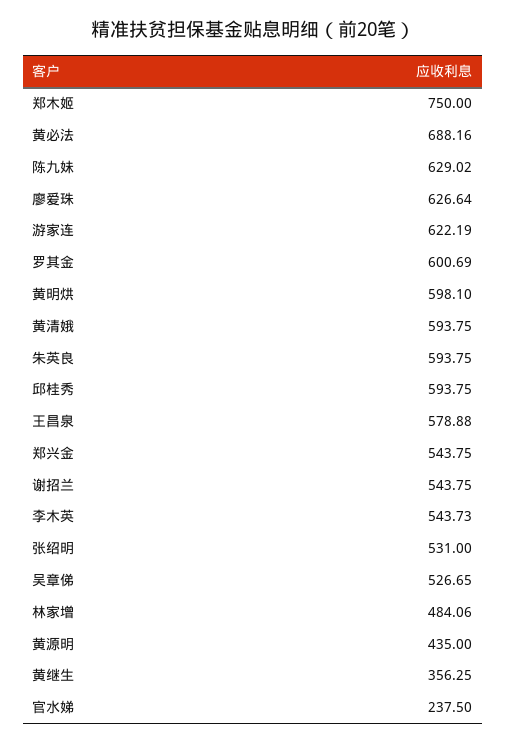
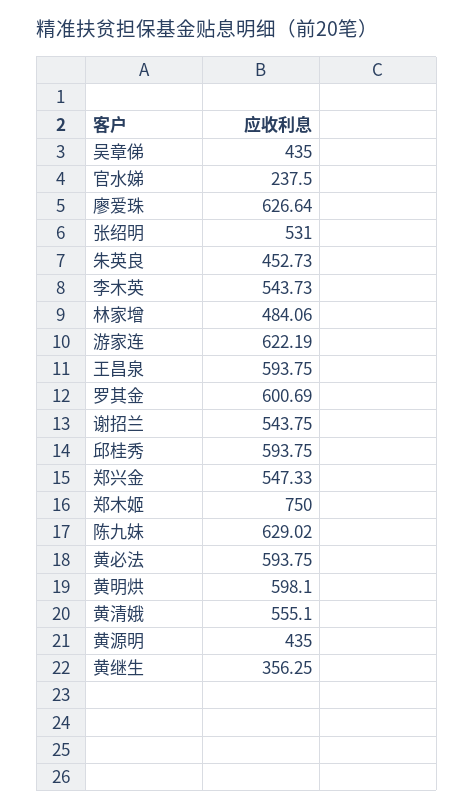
黄必法: 688.16 -> 593.75
黄清娥: 593.75 -> 555.1
朱英良: 593.75 -> 452.73
王昌泉: 578.88 -> 593.75
郑兴金: 543.75 -> 547.33
吴章俤: 526.65 -> 435

